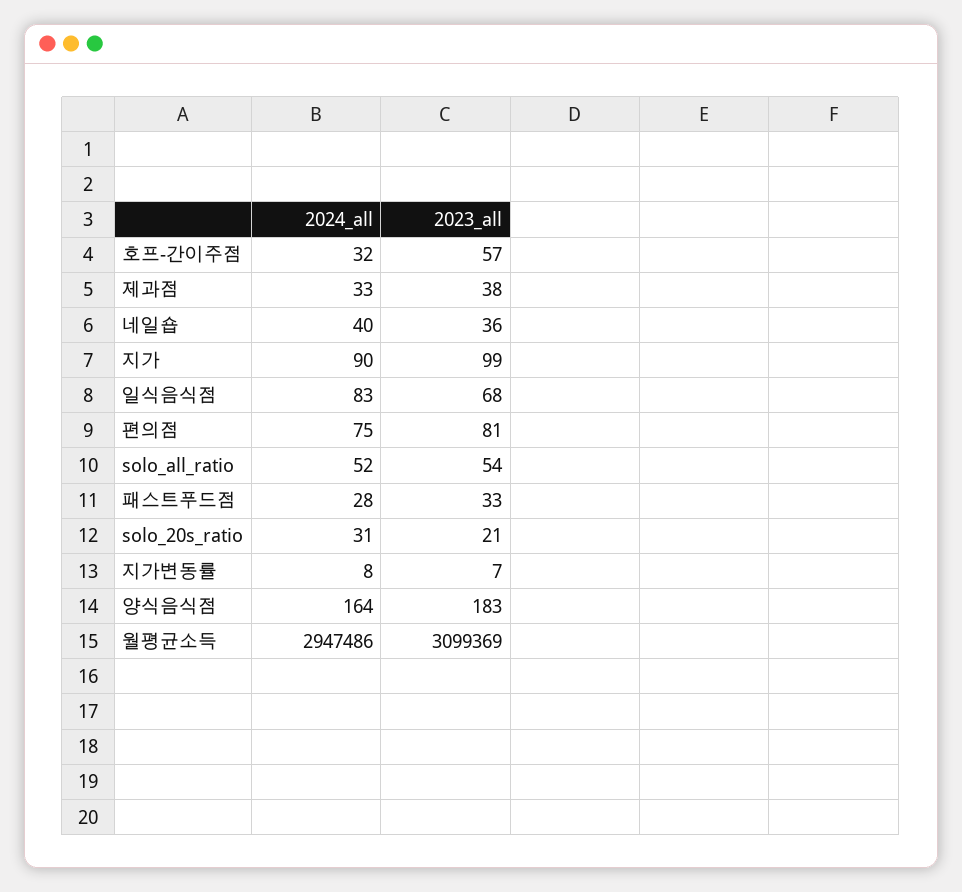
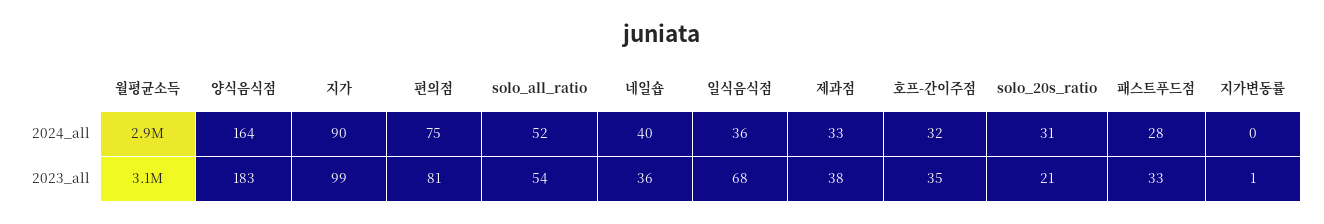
2023_all, 호프-간이주점: 57 -> 35
2024_all, 일식음식점: 83 -> 36
2024_all, 지가변동률: 8 -> 0
2023_all, 지가변동률: 7 -> 1

